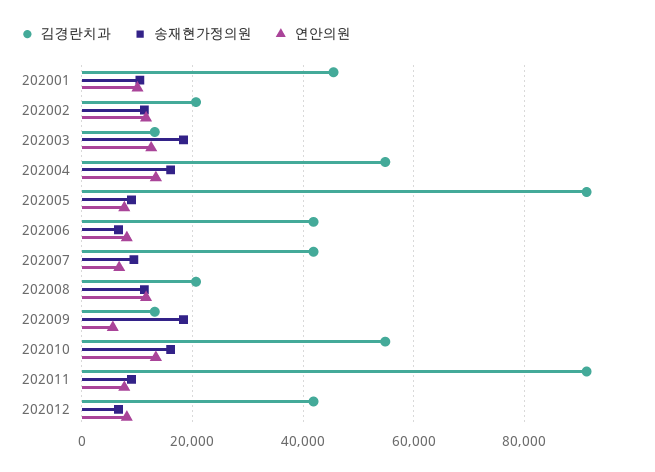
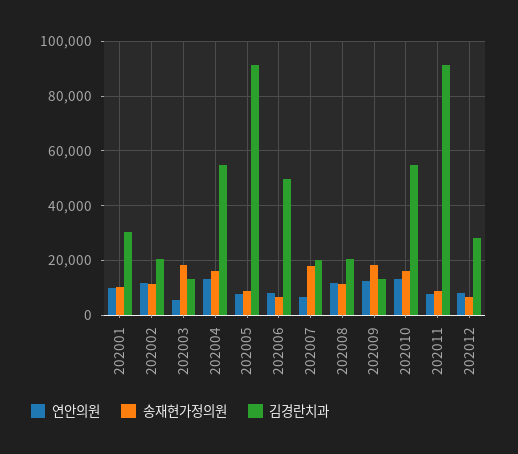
김경란치과, 202001: 46000 -> 30000
연안의원, 202003: 12000 -> 5000
김경란치과, 202006: 42000 -> 50000
김경란치과, 202007: 42000 -> 20000
송재현가정의원, 202007: 10000 -> 17500
연안의원, 202009: 6000 -> 12500
김경란치과, 202012: 42000 -> 27500

